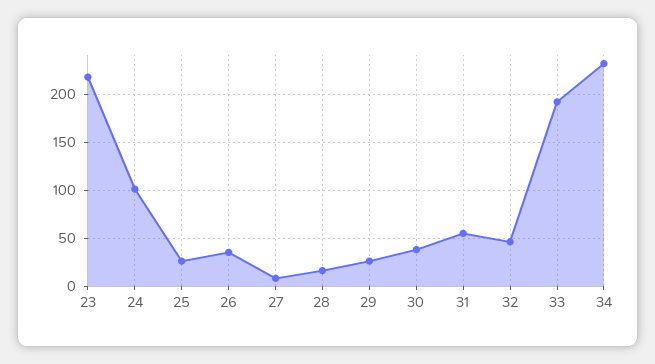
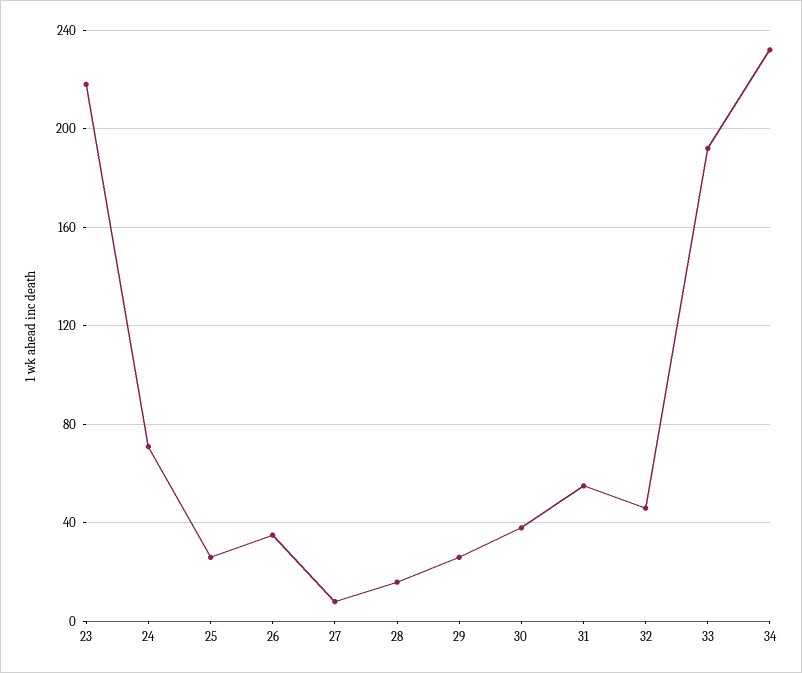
24: 100 -> 70

